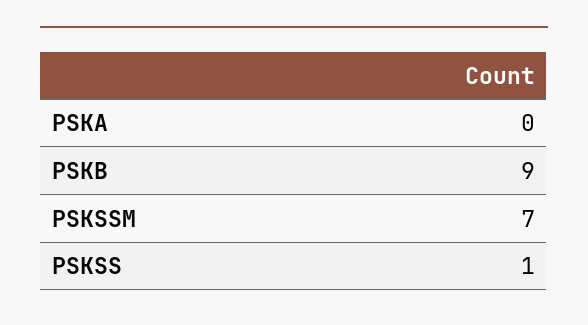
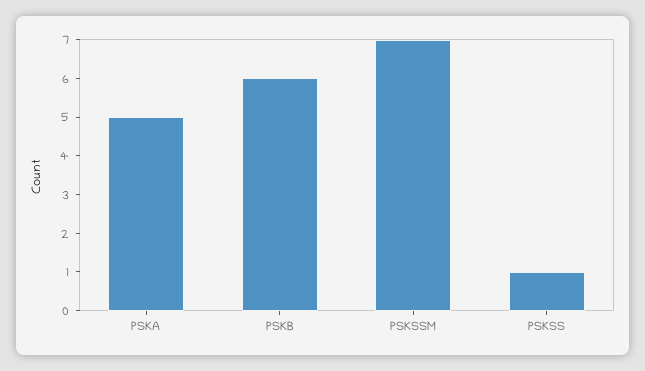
PSKA: 0 -> 5
PSKB: 9 -> 6

